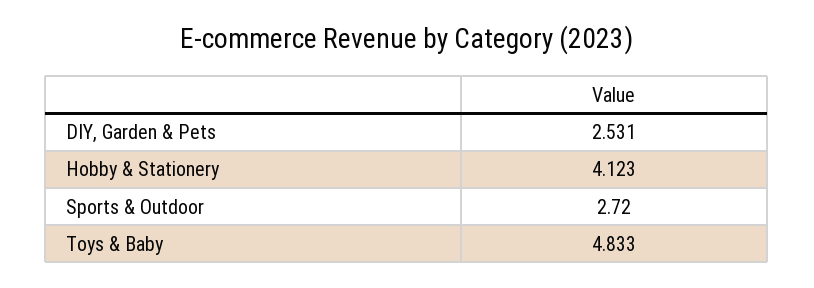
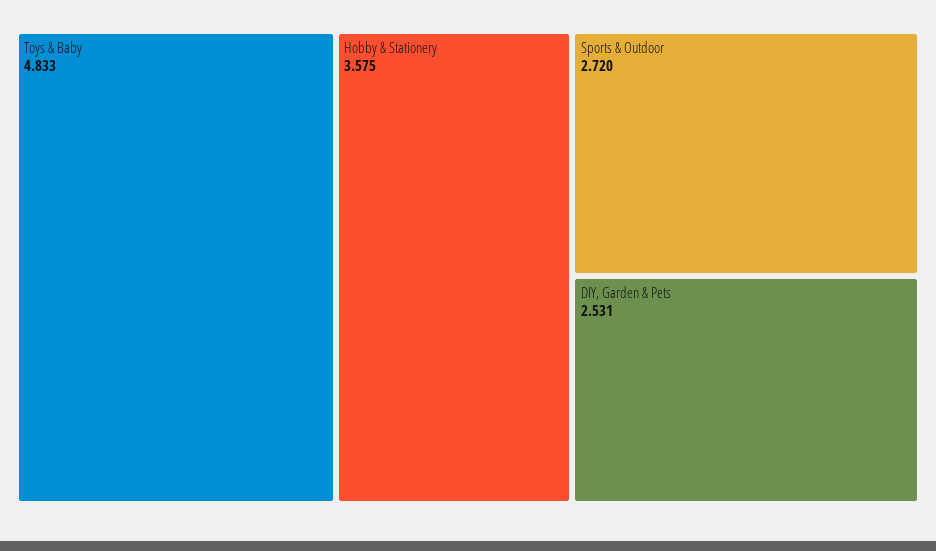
Hobby & Stationery: 4.123 -> 3.575

